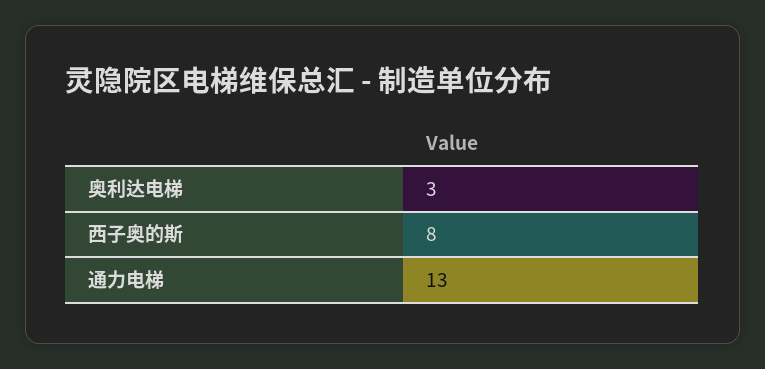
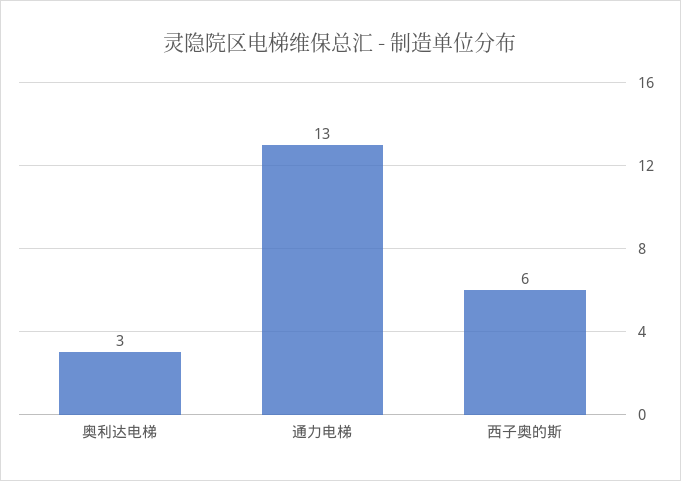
西子奥的斯: 8 -> 6

